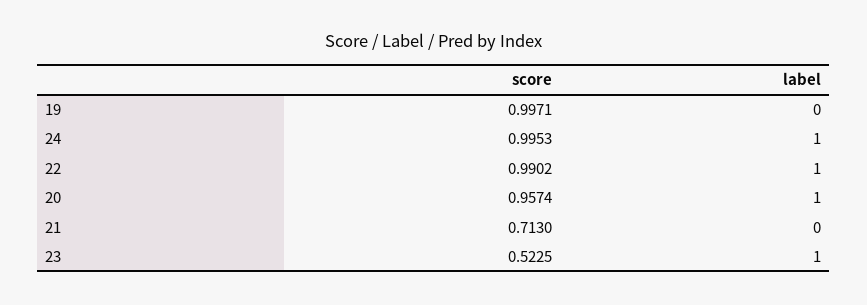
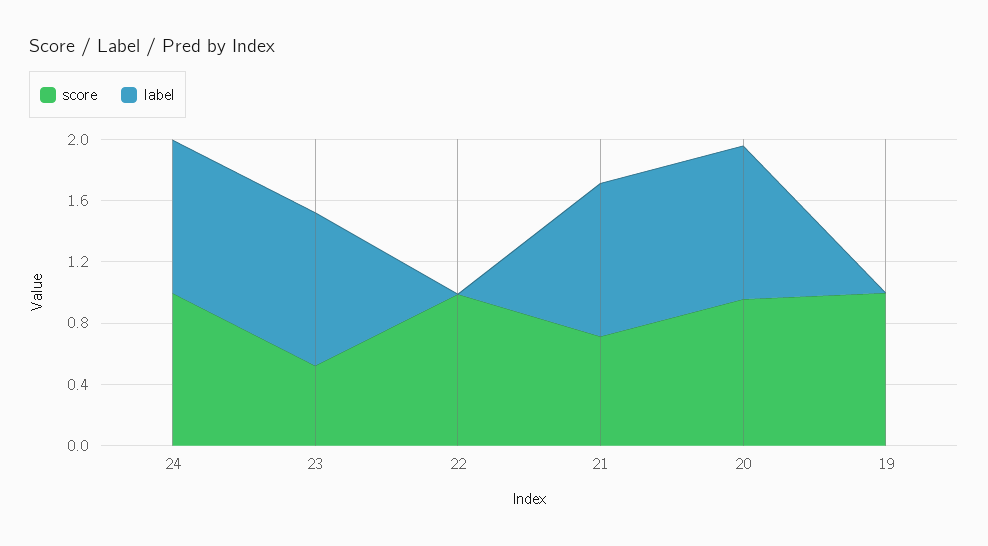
label, 22: 1 -> 0
label, 21: 0 -> 1

